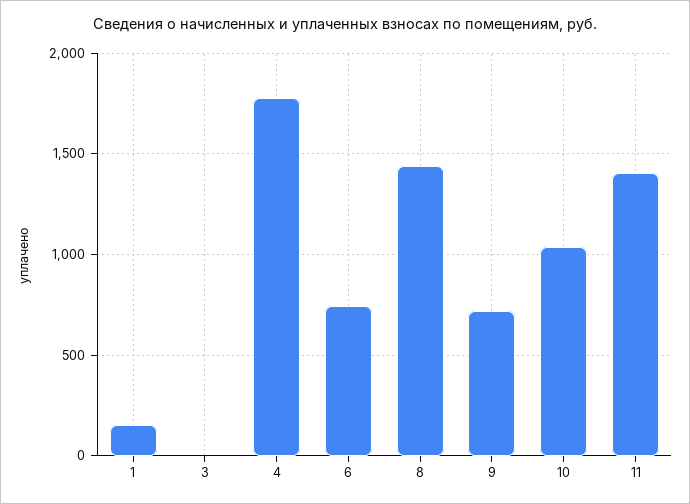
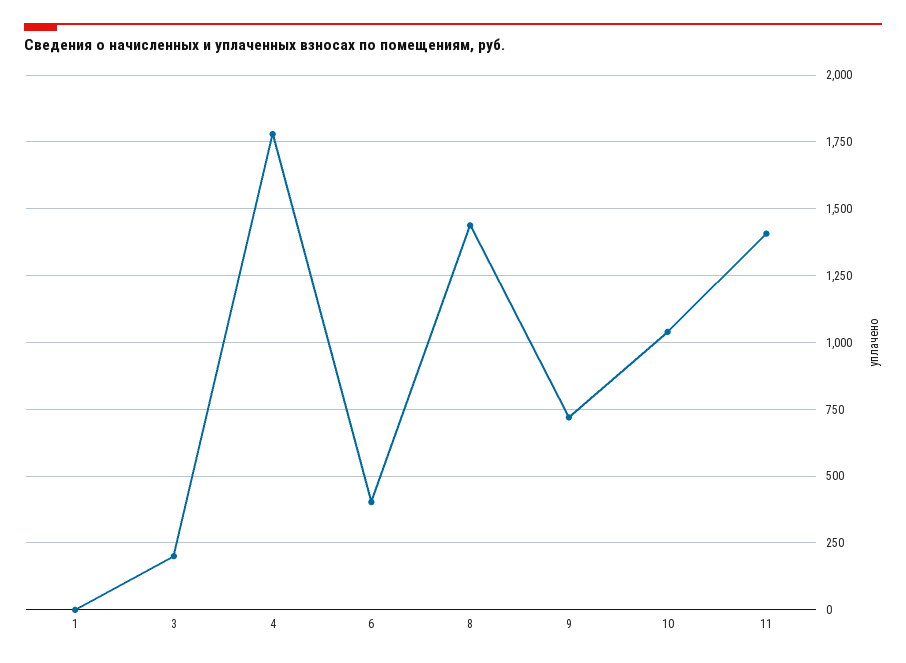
1: 150 -> 0
3: 0 -> 200
6: 750 -> 400

